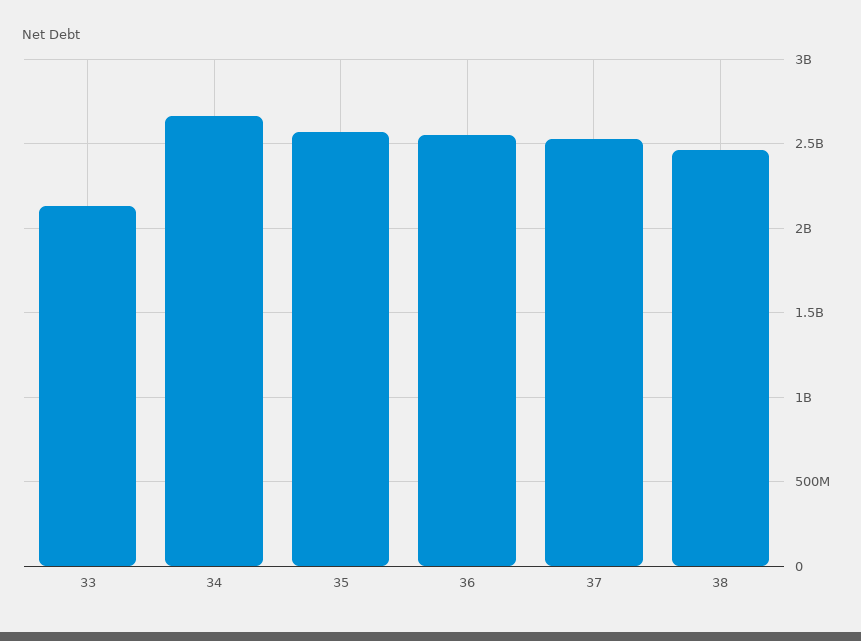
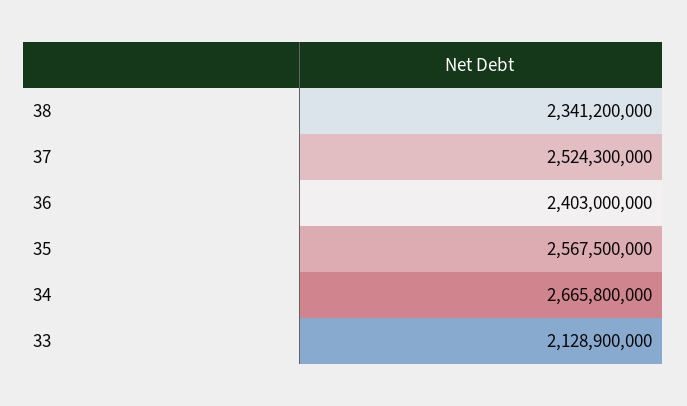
36: 2550000000 -> 2403000000
38: 2450000000 -> 2341200000

